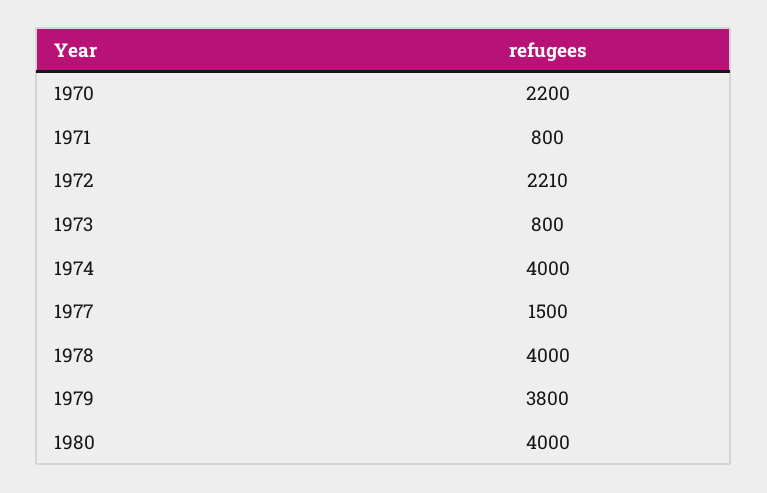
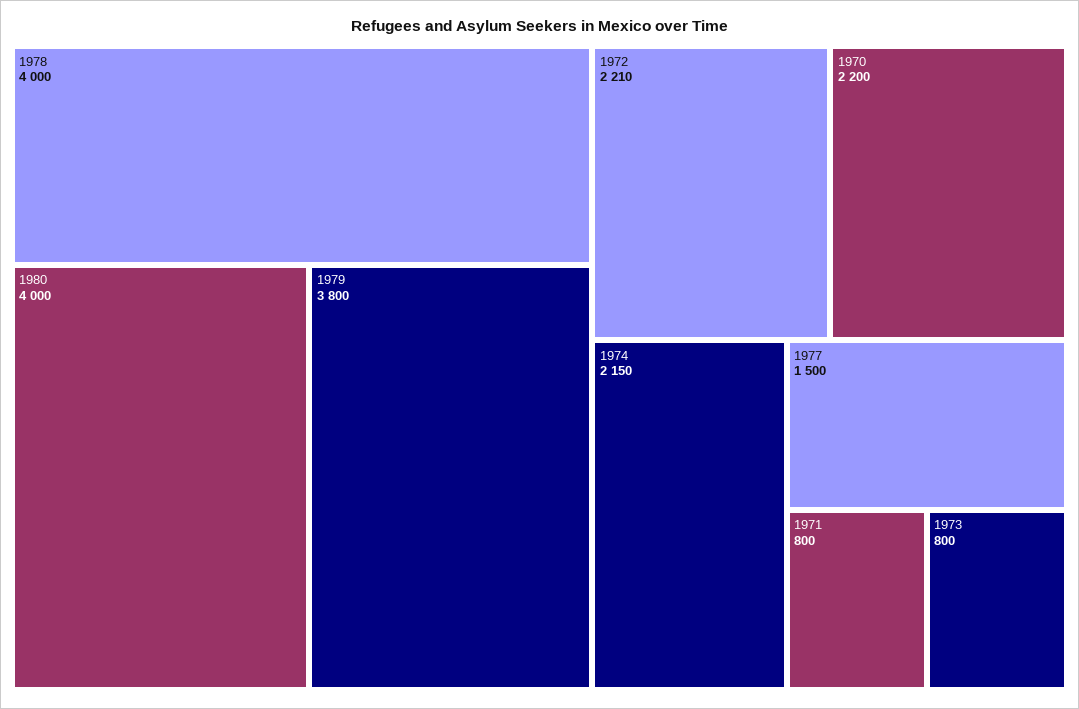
1974: 4000 -> 2150

